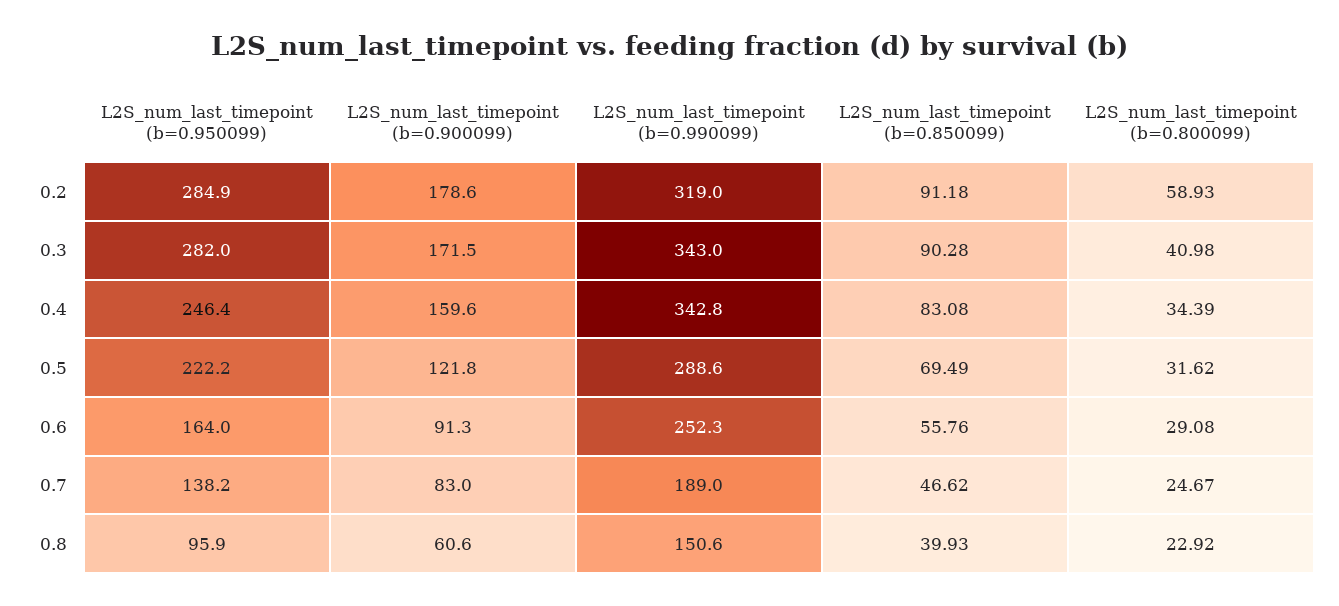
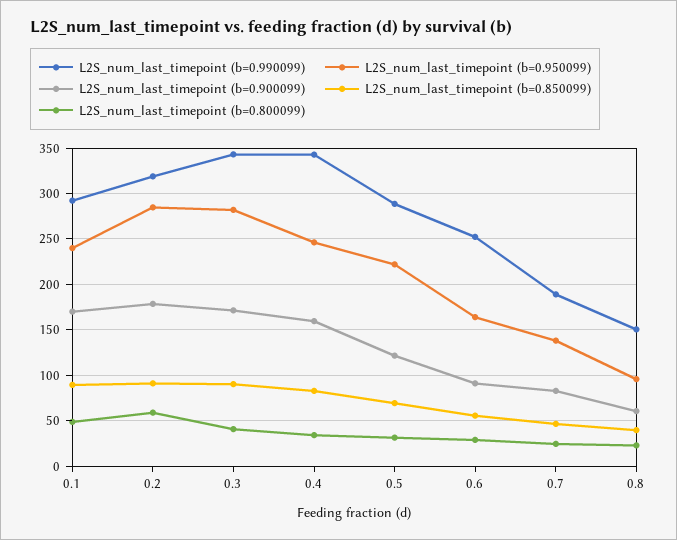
L2S_num_last_timepoint (b=0.990099), 0.1: none -> 290
L2S_num_last_timepoint (b=0.950099), 0.1: none -> 240
L2S_num_last_timepoint (b=0.900099), 0.1: none -> 170
L2S_num_last_timepoint (b=0.850099), 0.1: none -> 90
L2S_num_last_timepoint (b=0.800099), 0.1: none -> 50

